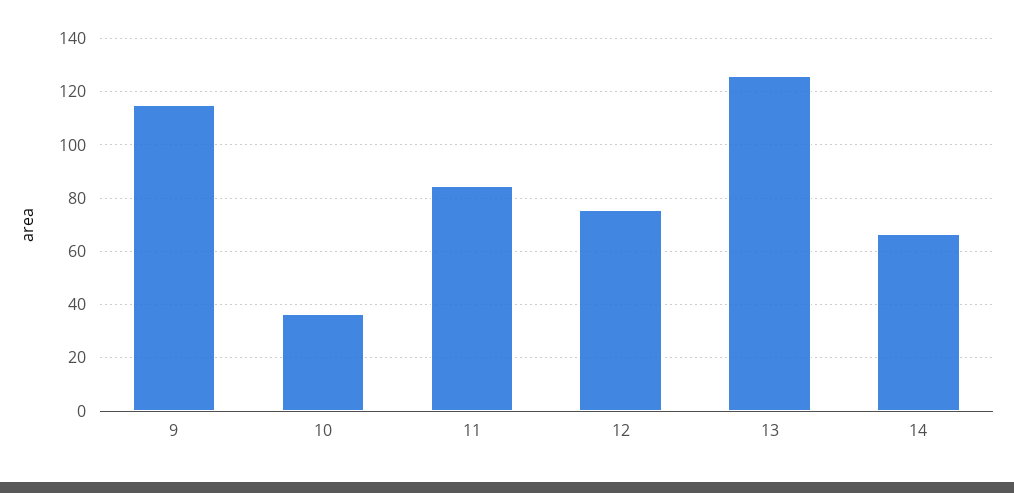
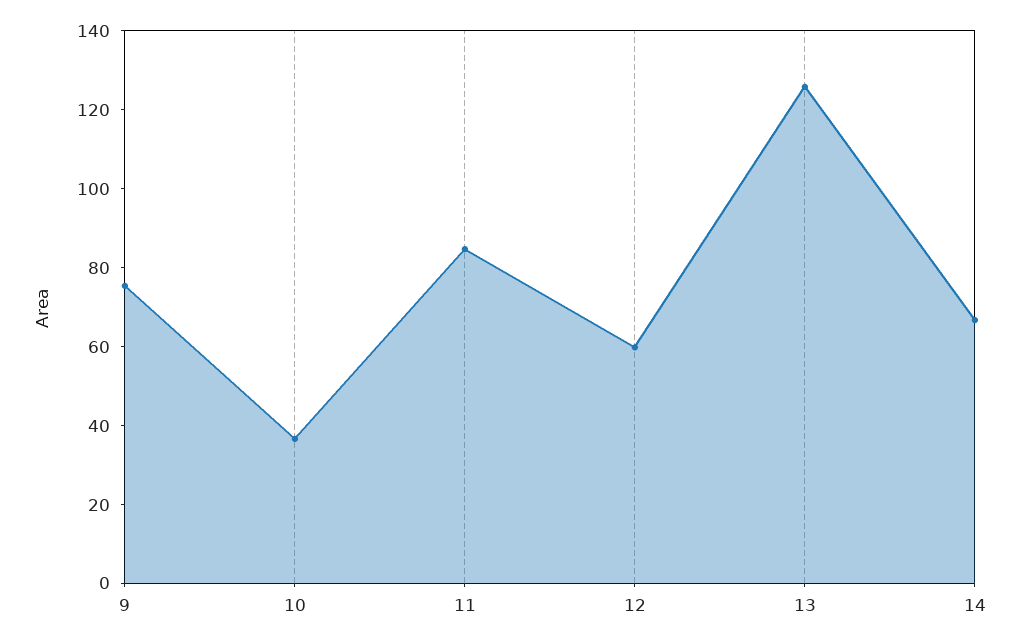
9: 115 -> 75
12: 75 -> 60

